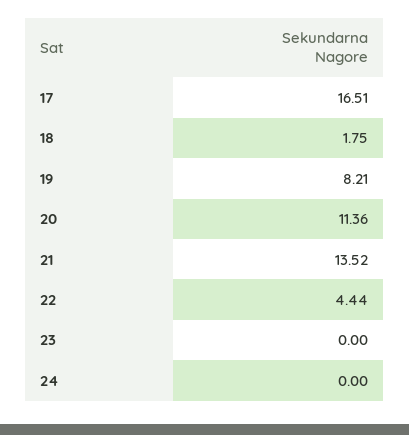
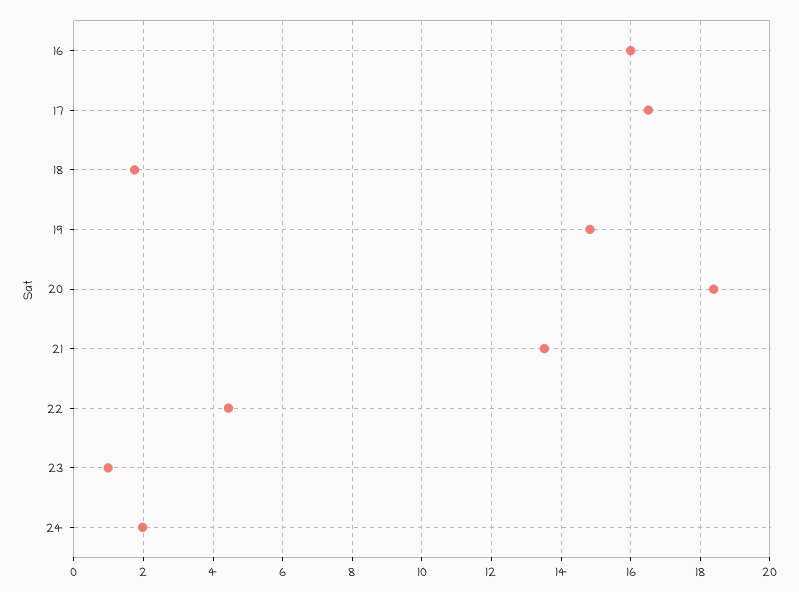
19: 8.21 -> 14.8
20: 11.36 -> 18.4
23: 0 -> 1
24: 0 -> 2
16: none -> 16

